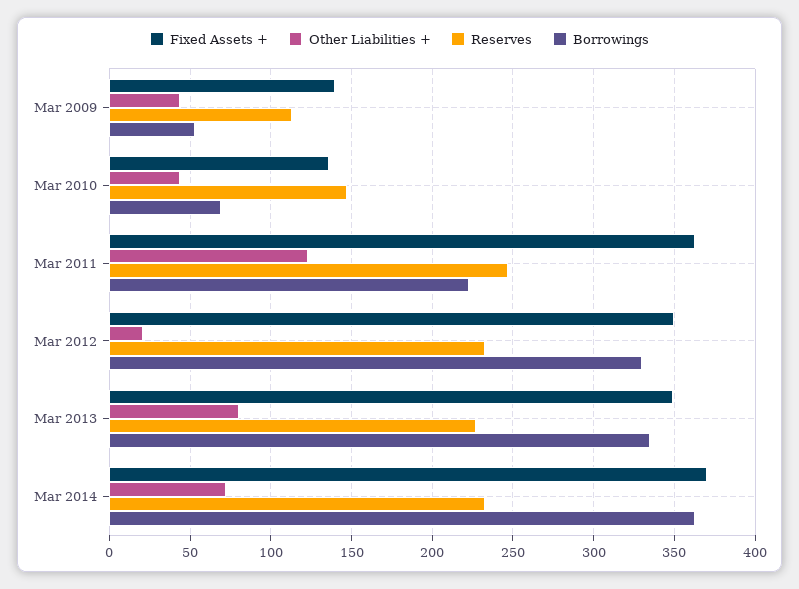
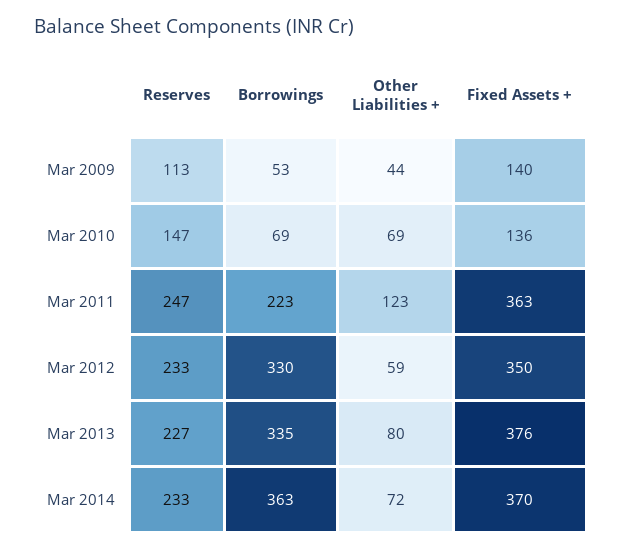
Other Liabilities +, Mar 2010: 45 -> 69
Other Liabilities +, Mar 2012: 20 -> 59
Fixed Assets +, Mar 2013: 350 -> 376

